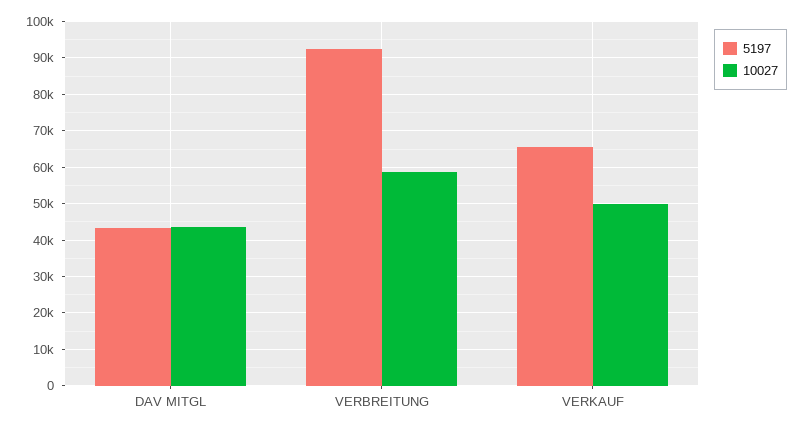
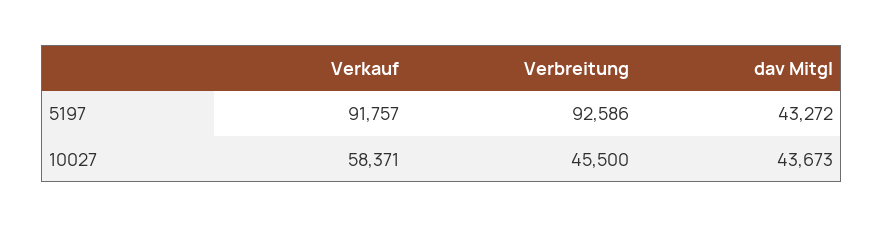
10027, VERBREITUNG: 58000 -> 45500
5197, VERKAUF: 66000 -> 91757
10027, VERKAUF: 50000 -> 58371

